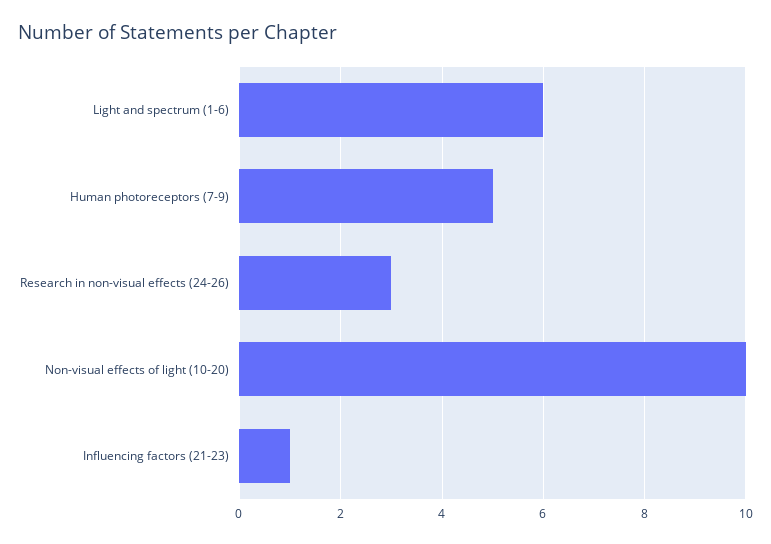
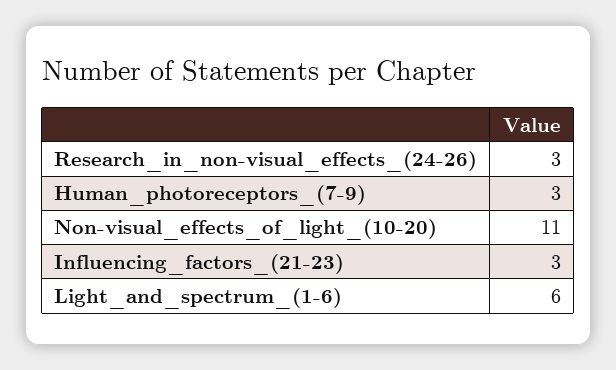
Human photoreceptors (7-9): 5 -> 3
Non-visual effects of light (10-20): 10 -> 11
Influencing factors (21-23): 1 -> 3

